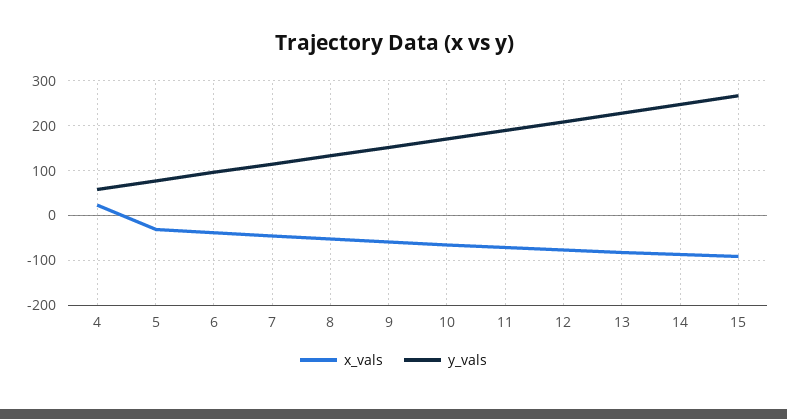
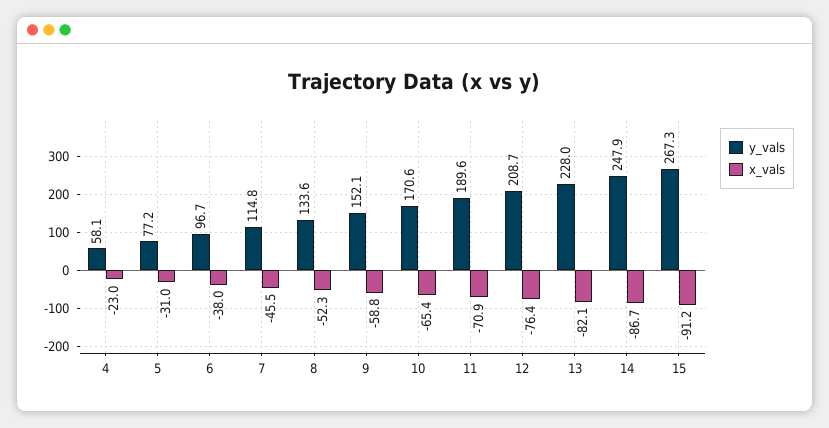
x_vals, 4: 20 -> -23

